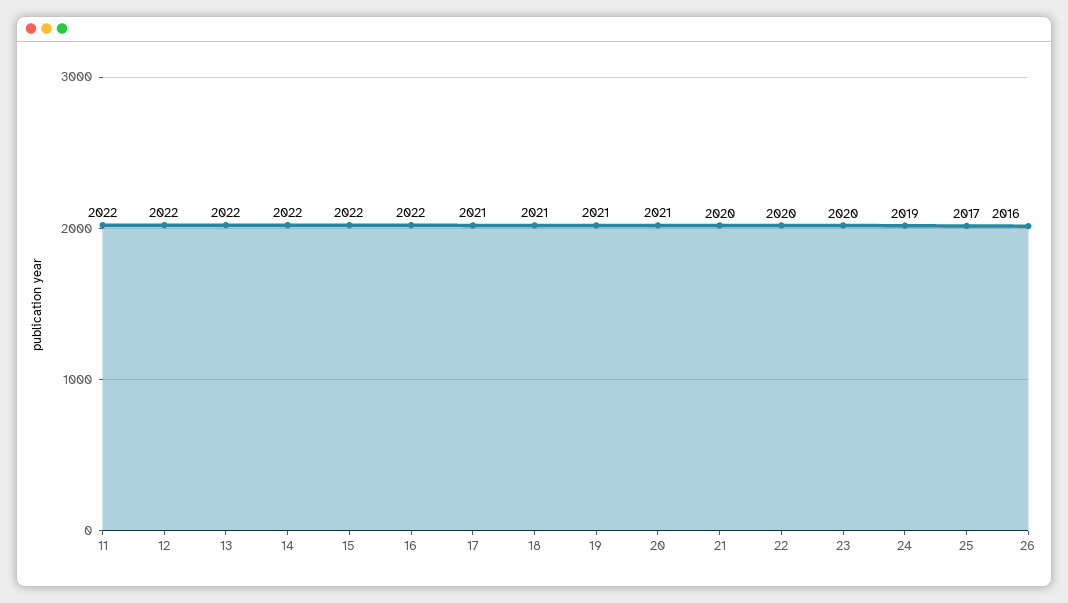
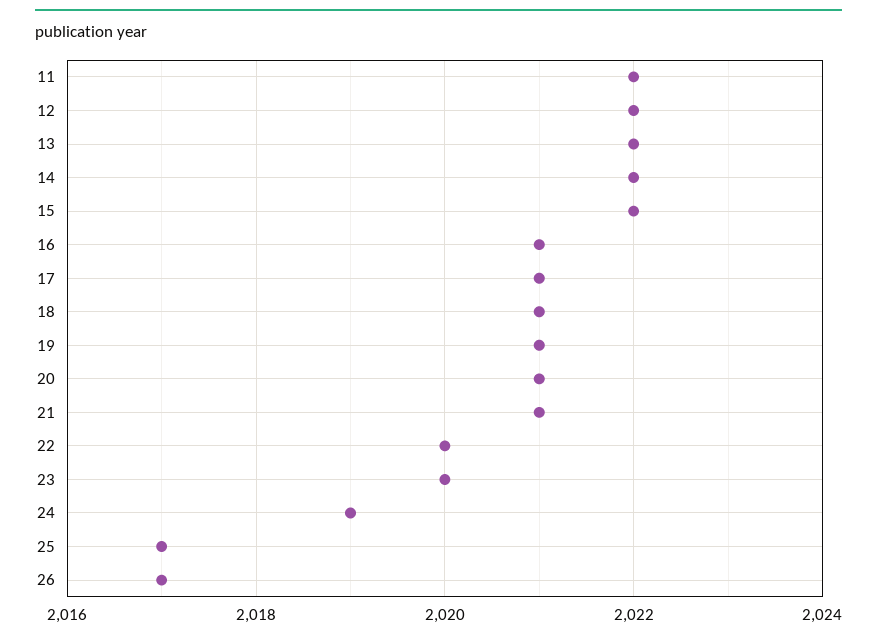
16: 2022 -> 2021
21: 2020 -> 2021
26: 2016 -> 2017

